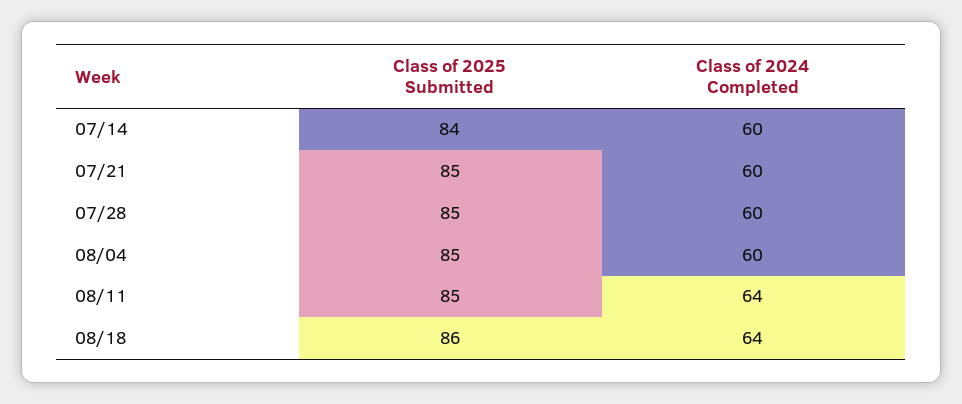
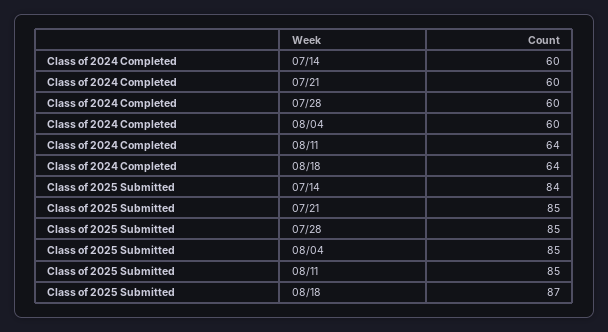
Class of 2025 Submitted, 08/18: 86 -> 87

